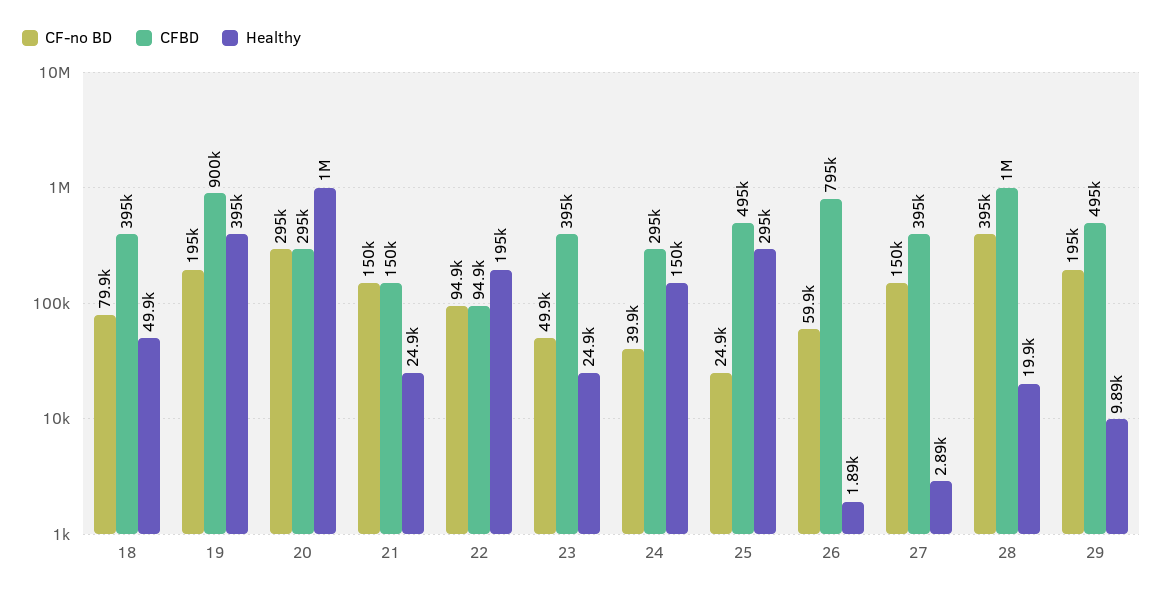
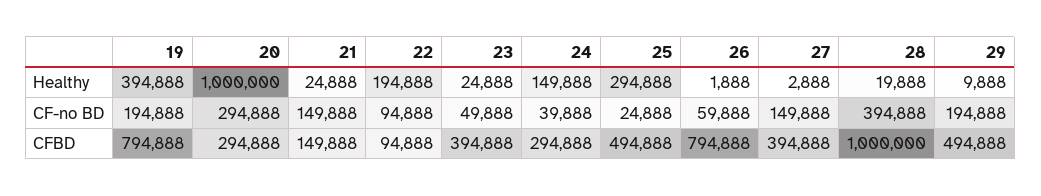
CF-no BD, 18: 79900 -> none
CFBD, 18: 395000 -> none
Healthy, 18: 49900 -> none
CFBD, 19: 900000 -> 794888

